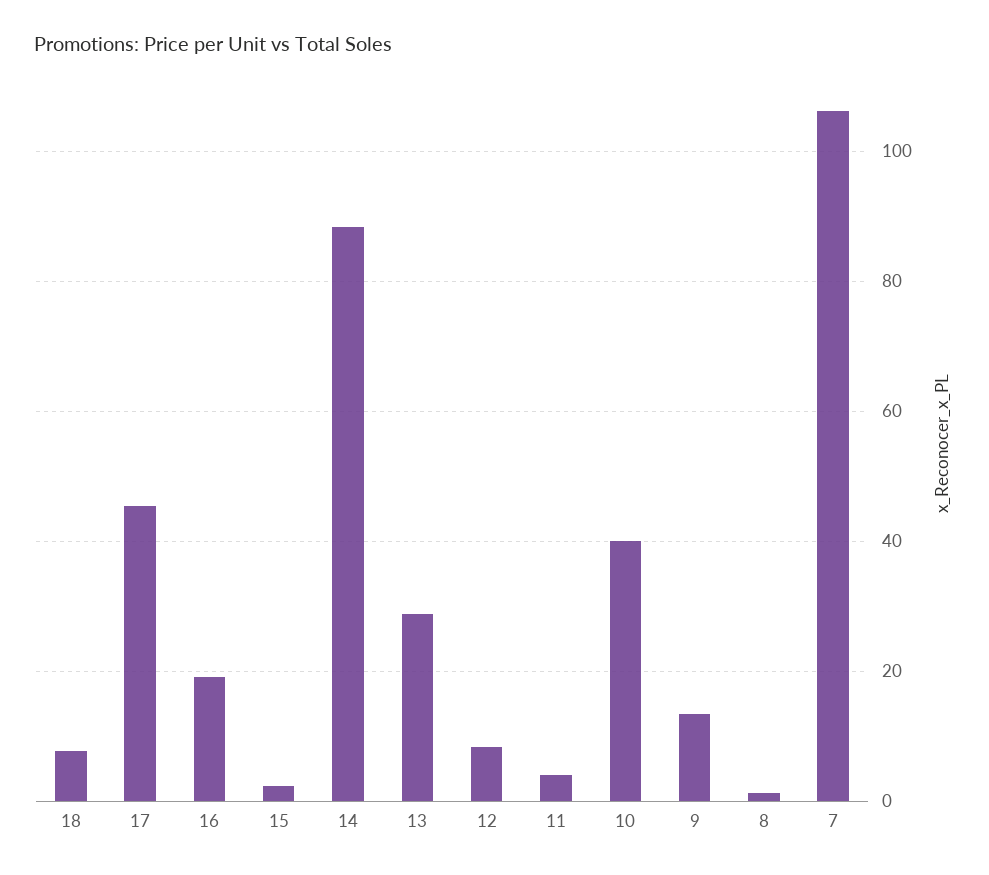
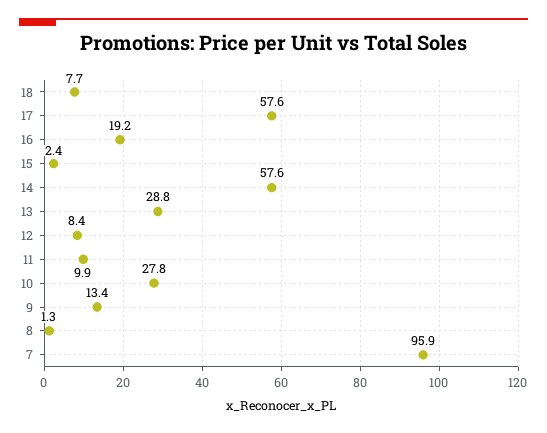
17: 46 -> 57.6
14: 88 -> 57.6
11: 4 -> 9.9
10: 40 -> 27.8
7: 106 -> 95.9

